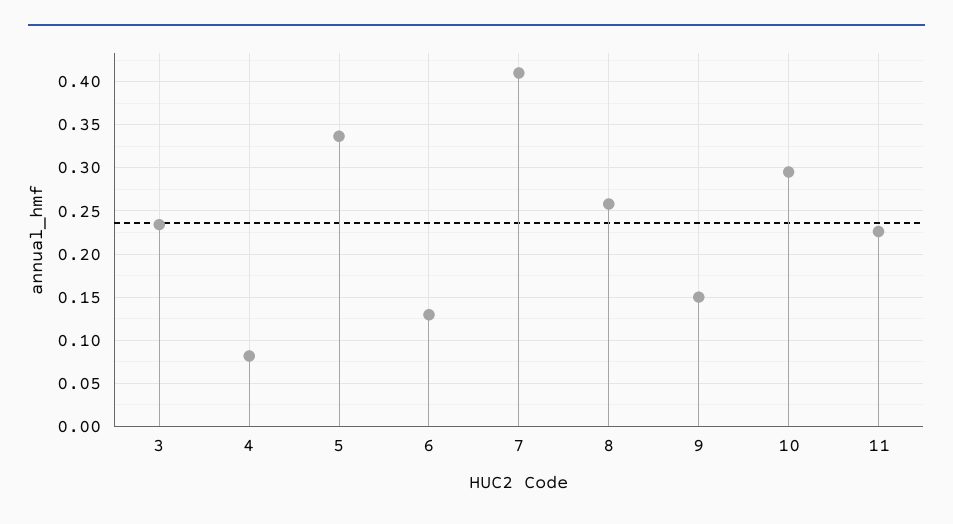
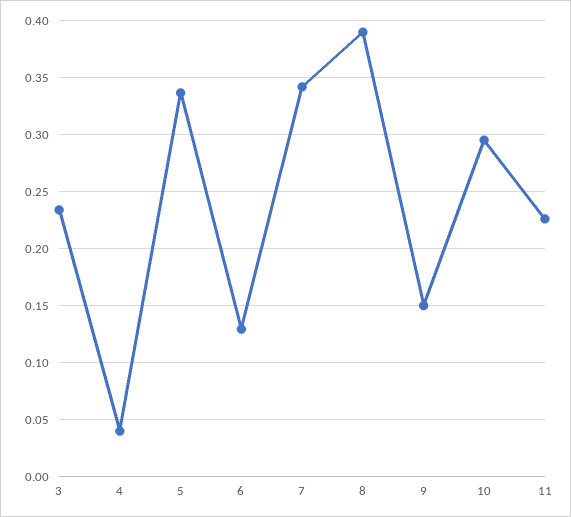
4: 0.08 -> 0.04
7: 0.41 -> 0.34
8: 0.26 -> 0.39

